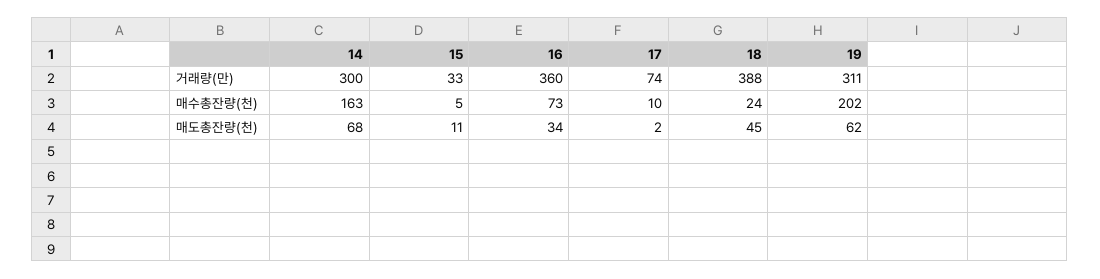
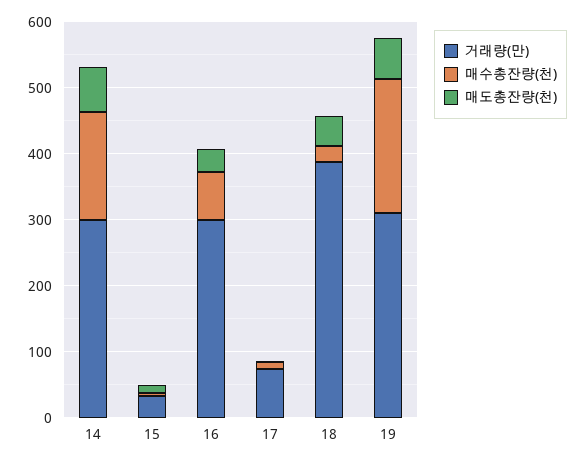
거래량(만), 16: 360 -> 300

